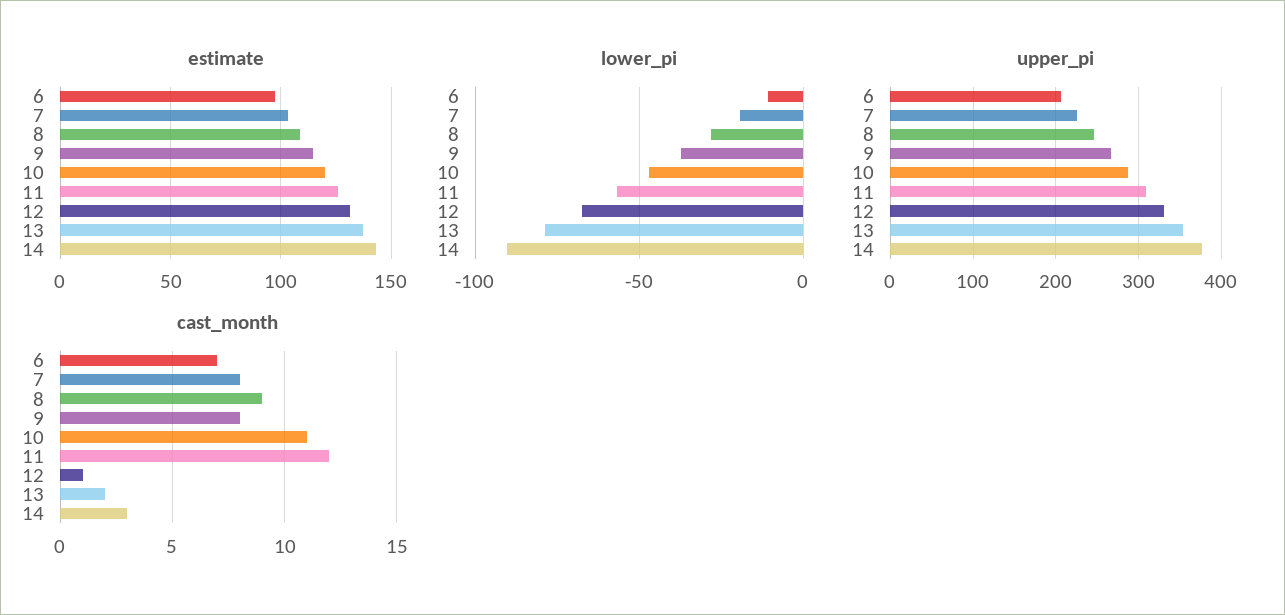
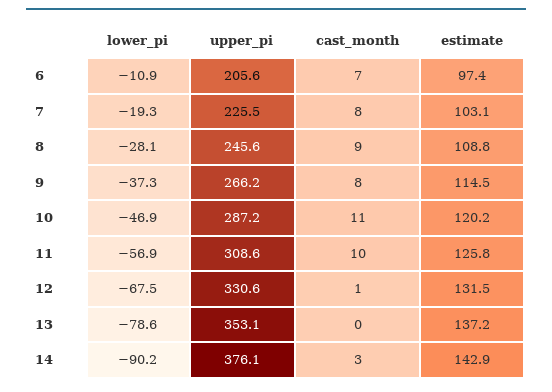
cast_month, 11: 12 -> 10
cast_month, 13: 2 -> 0

